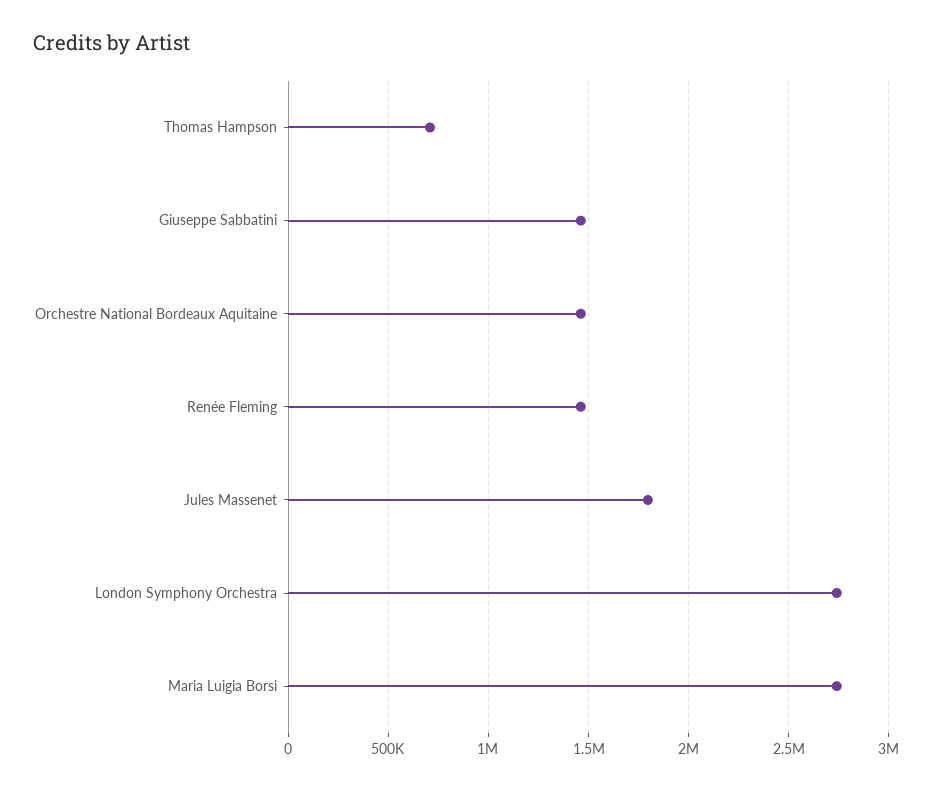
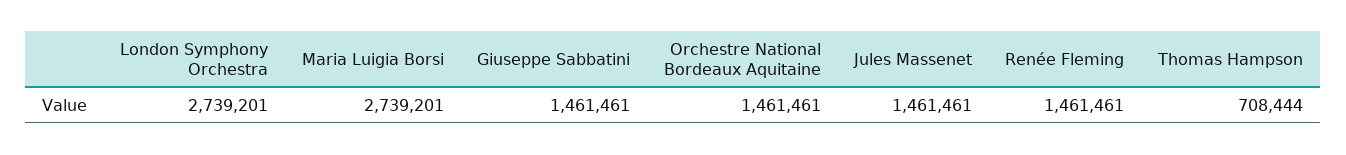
Jules Massenet: 1800000 -> 1461461

